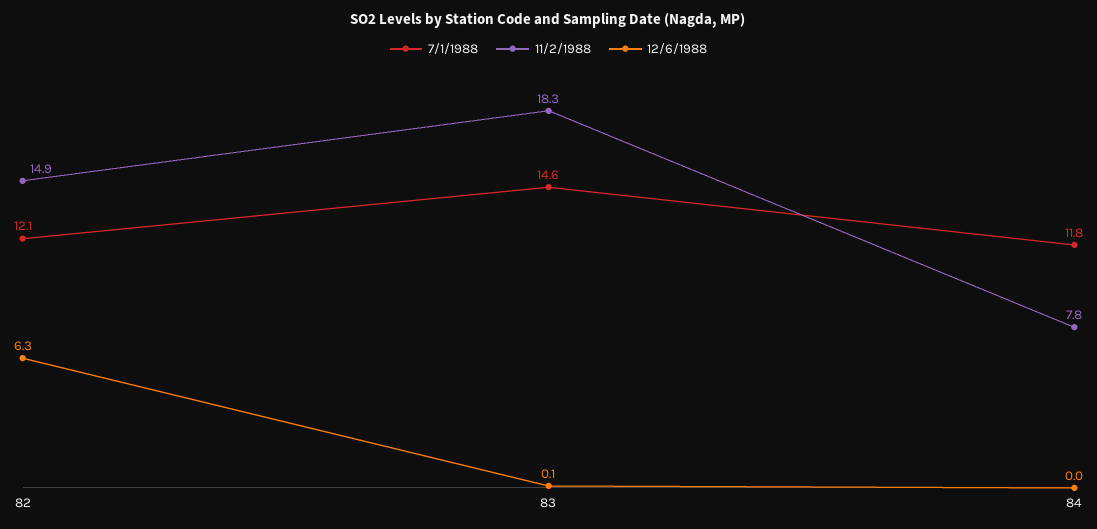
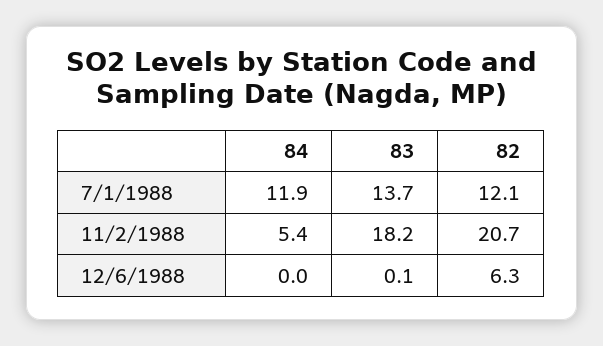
11/2/1988, 82: 14.9 -> 20.7
7/1/1988, 83: 14.6 -> 13.7
11/2/1988, 83: 18.3 -> 18.2
7/1/1988, 84: 11.8 -> 11.9
11/2/1988, 84: 7.8 -> 5.4

